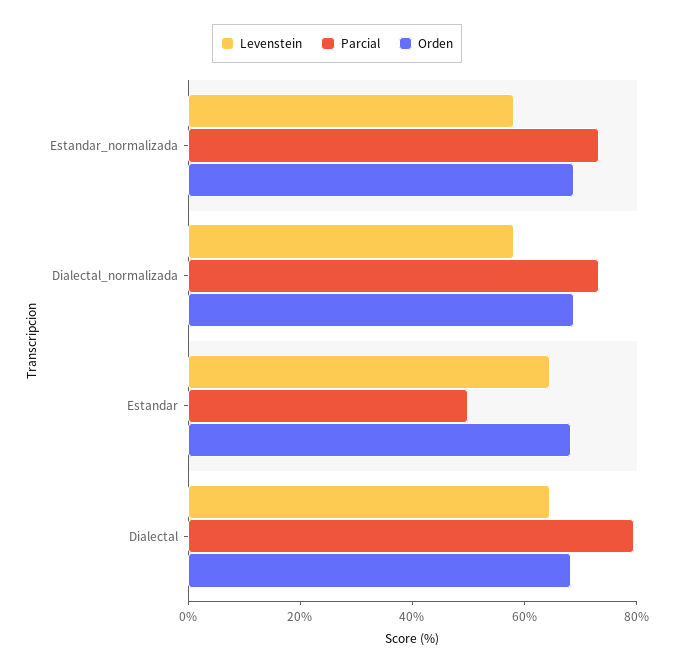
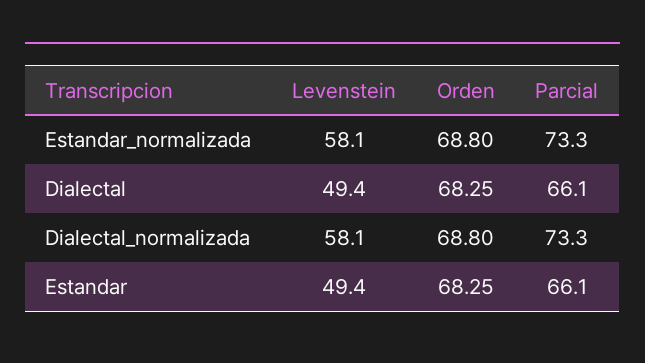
Levenstein, Estandar: 65 -> 49.4
Parcial, Estandar: 50 -> 66.1
Levenstein, Dialectal: 65 -> 49.4
Parcial, Dialectal: 80 -> 66.1

